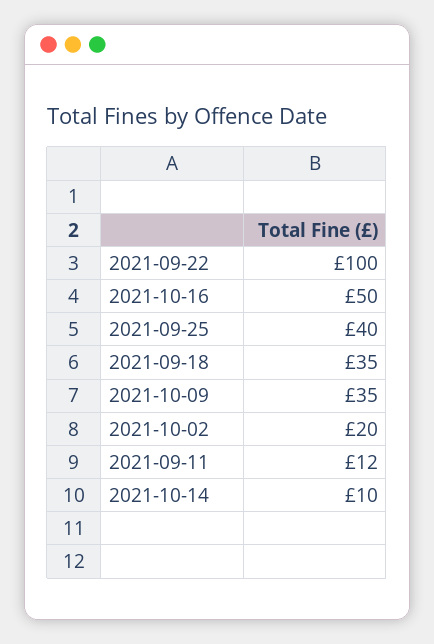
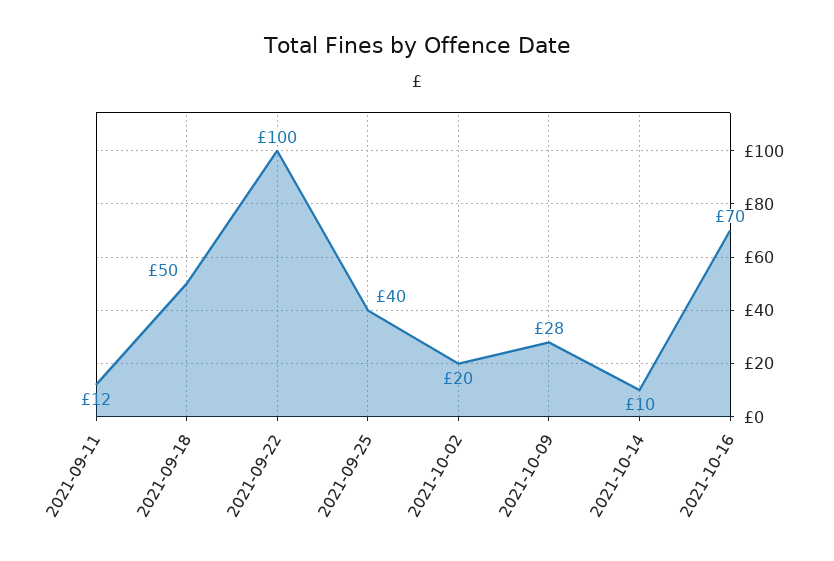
2021-10-16: 50 -> 70
2021-09-18: 35 -> 50
2021-10-09: 35 -> 28

